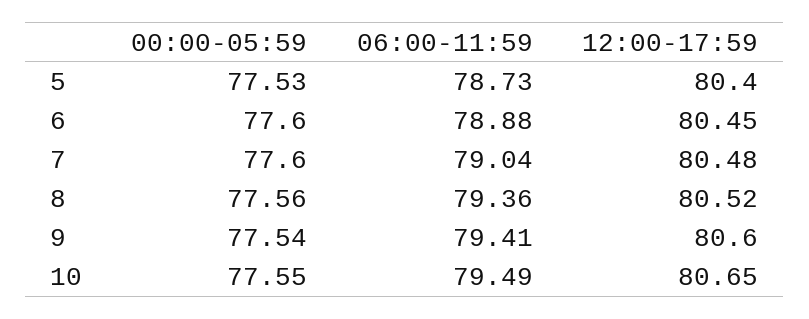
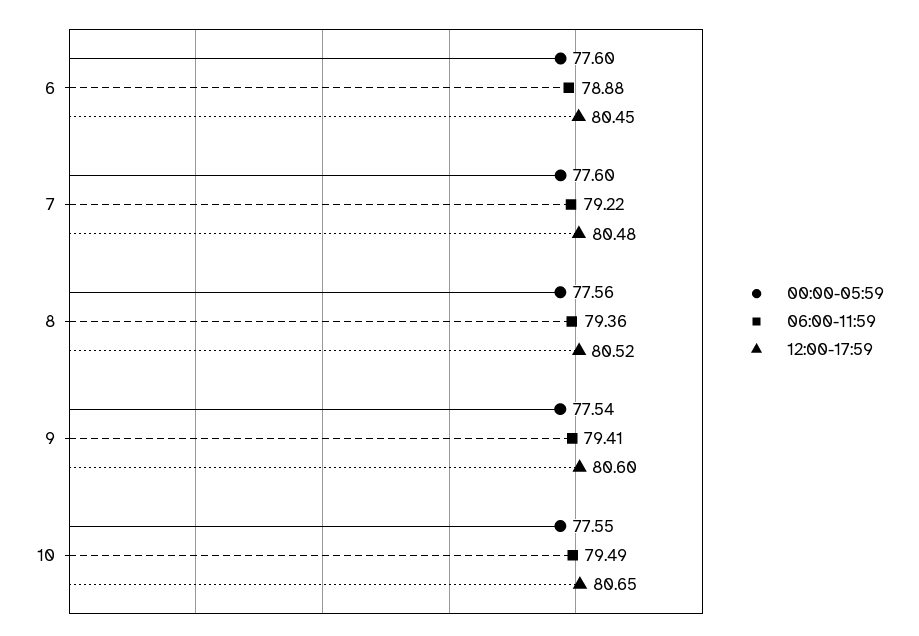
00:00-05:59, 5: 77.53 -> none
06:00-11:59, 5: 78.73 -> none
12:00-17:59, 5: 80.4 -> none
06:00-11:59, 7: 79.04 -> 79.22

